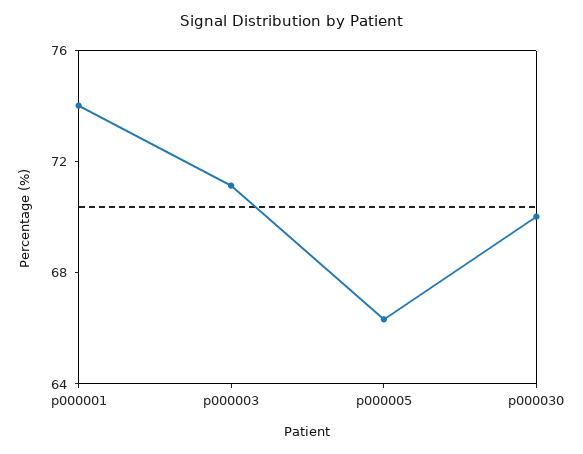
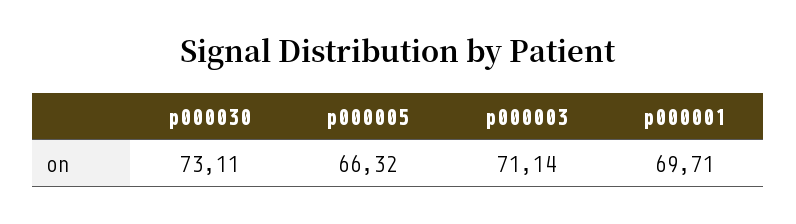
p000001: 74 -> 69.71
p000030: 70 -> 73.11

